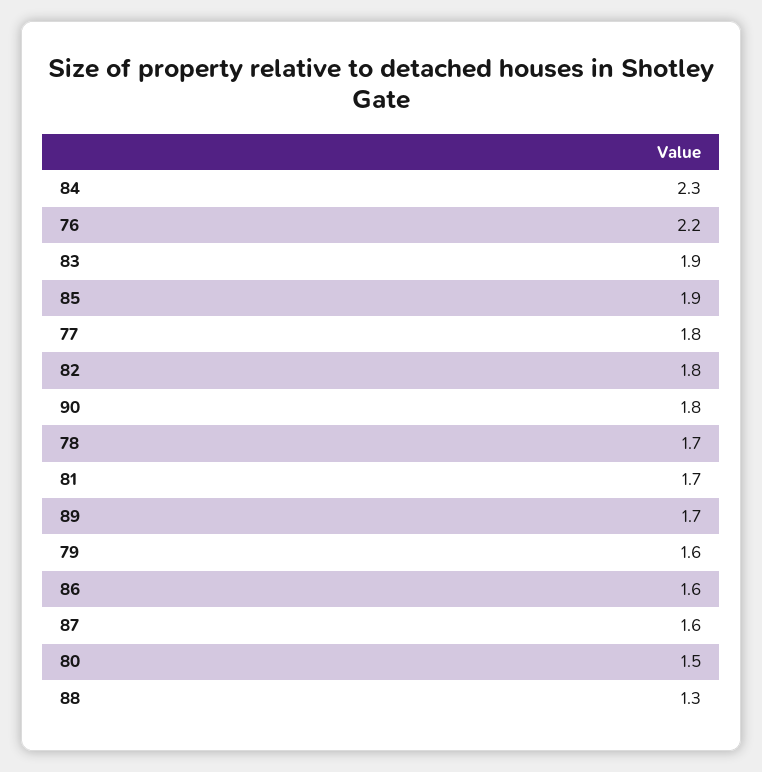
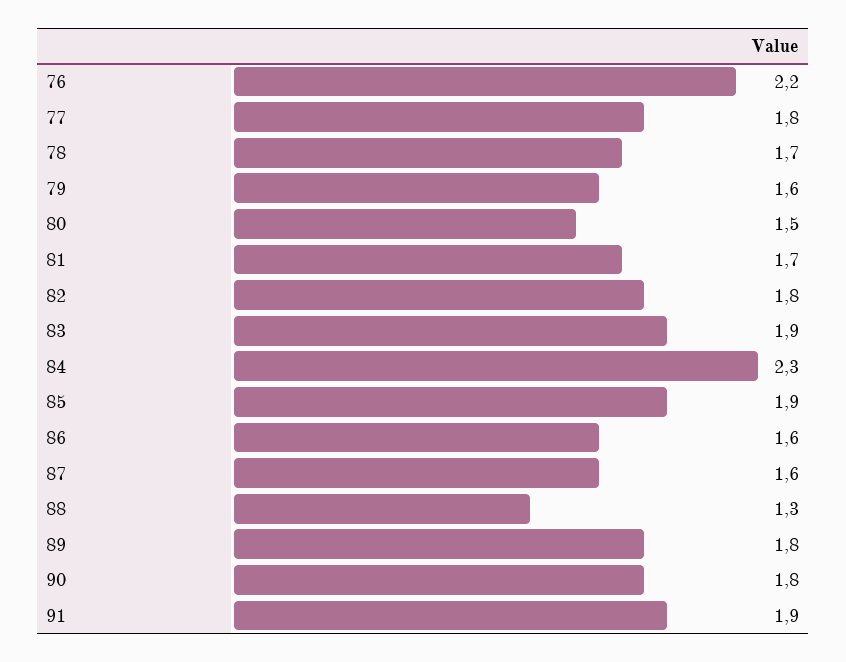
89: 1.7 -> 1.8
91: none -> 1.9

